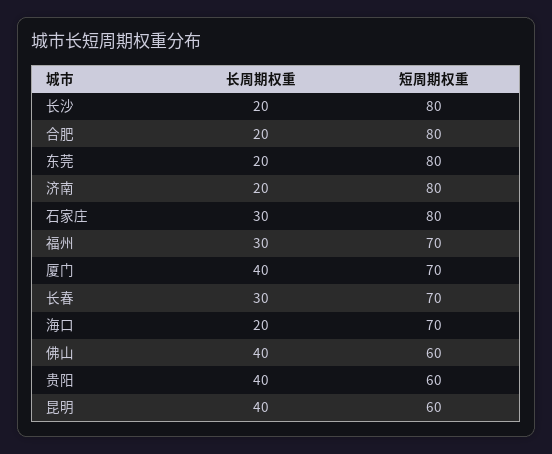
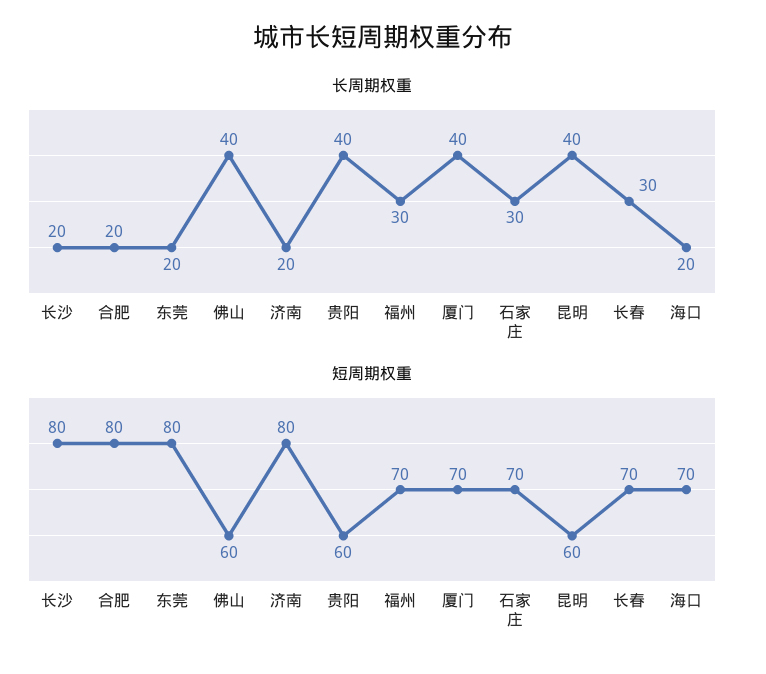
短周期权重, 石家庄: 80 -> 70

